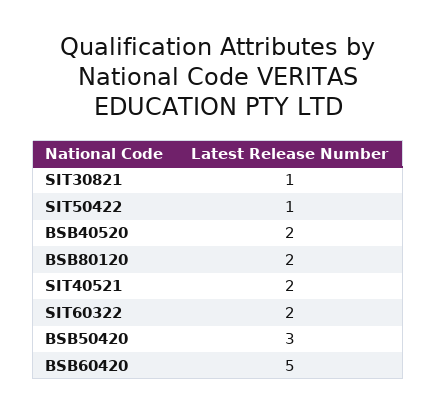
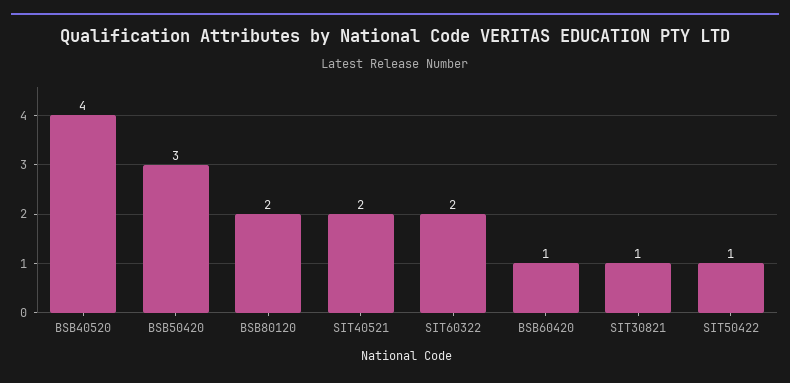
BSB40520: 2 -> 4
BSB60420: 5 -> 1

